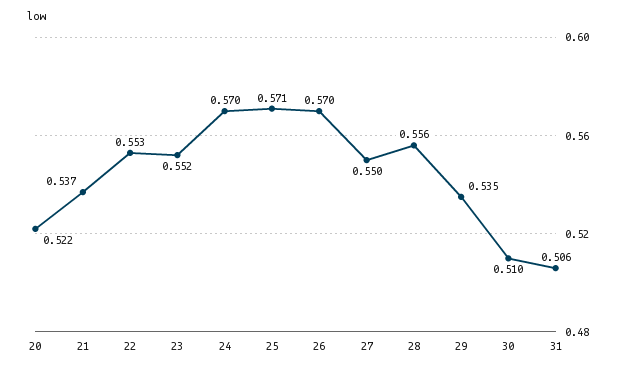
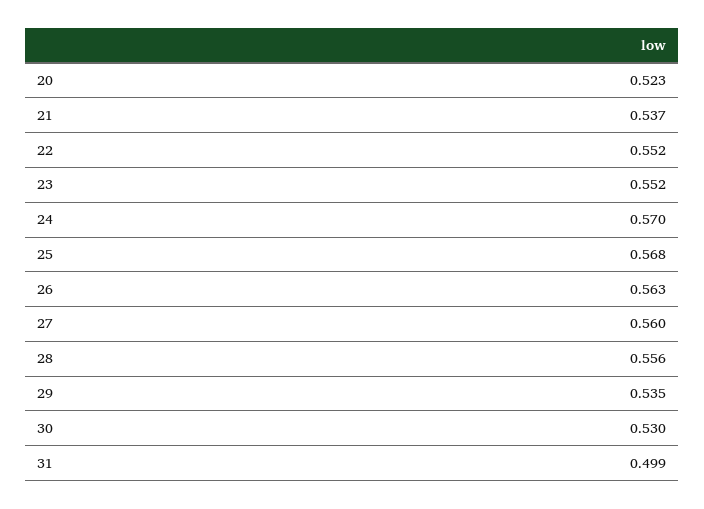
20: 0.522 -> 0.523
22: 0.553 -> 0.552
25: 0.571 -> 0.568
26: 0.57 -> 0.563
27: 0.55 -> 0.56
30: 0.51 -> 0.53
31: 0.506 -> 0.499

